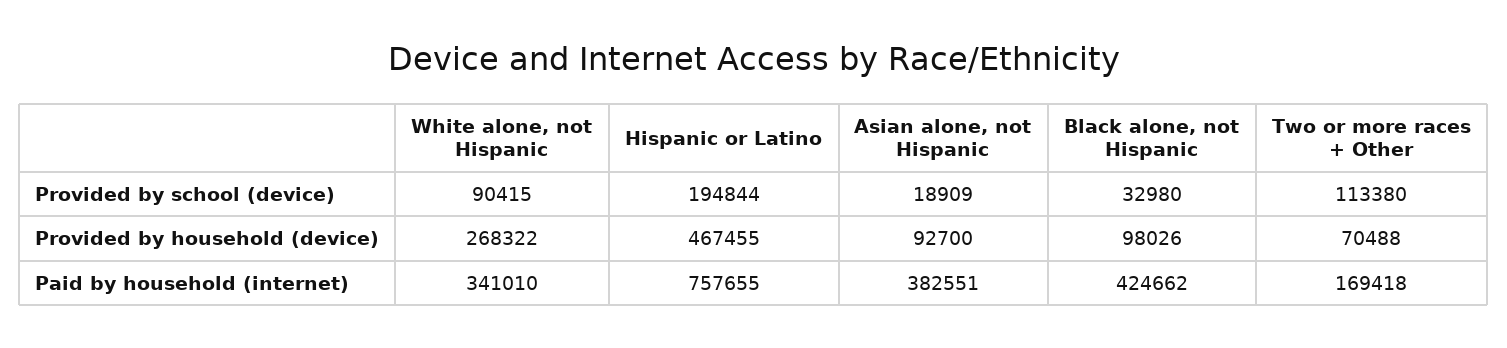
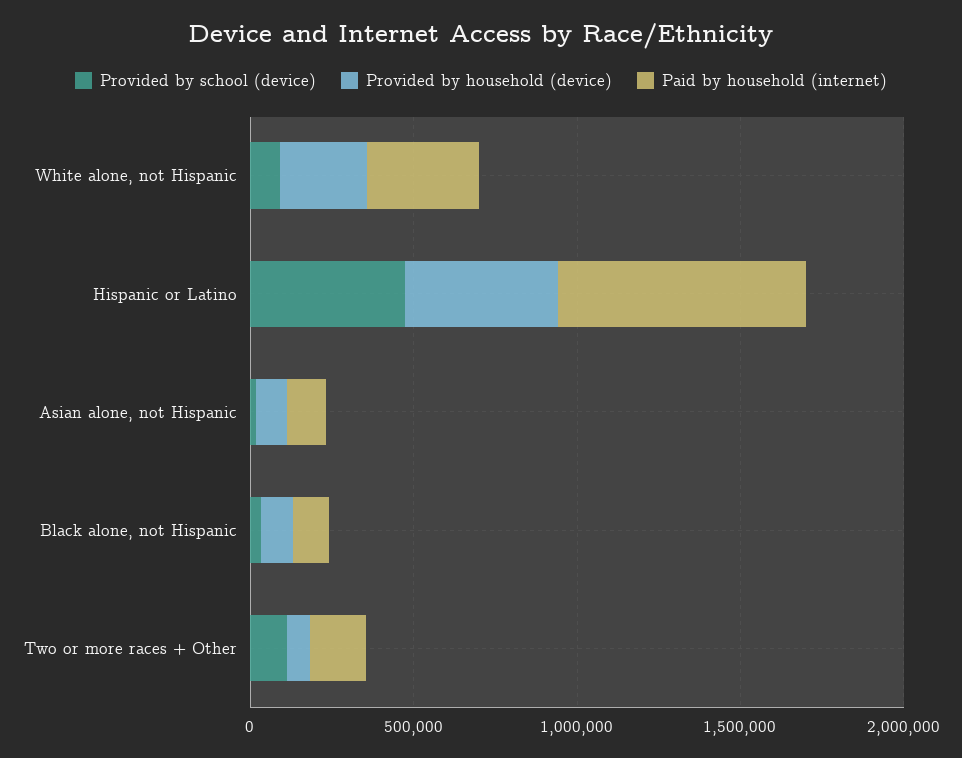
Provided by school (device), Hispanic or Latino: 194844 -> 500000
Paid by household (internet), Asian alone, not Hispanic: 382551 -> 100000
Paid by household (internet), Black alone, not Hispanic: 424662 -> 100000

